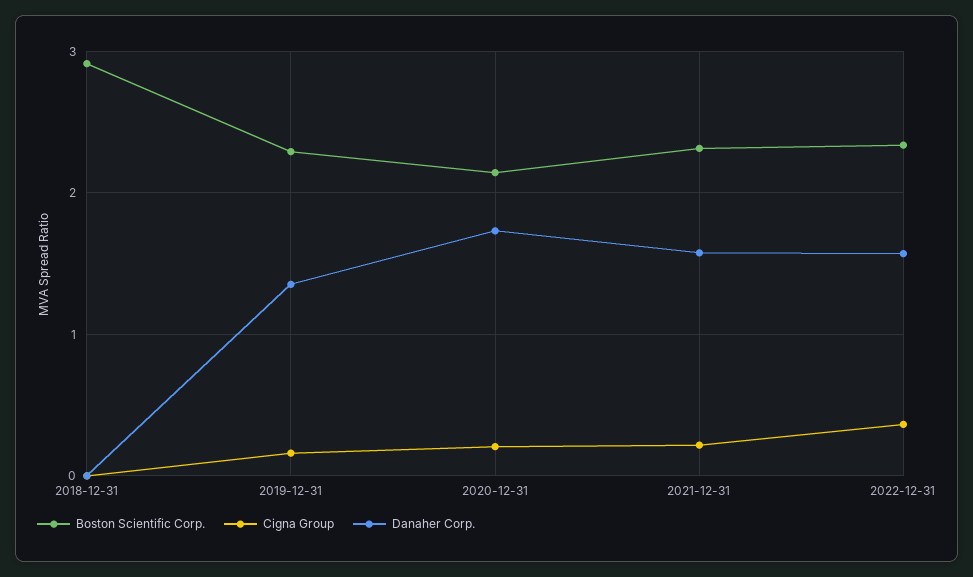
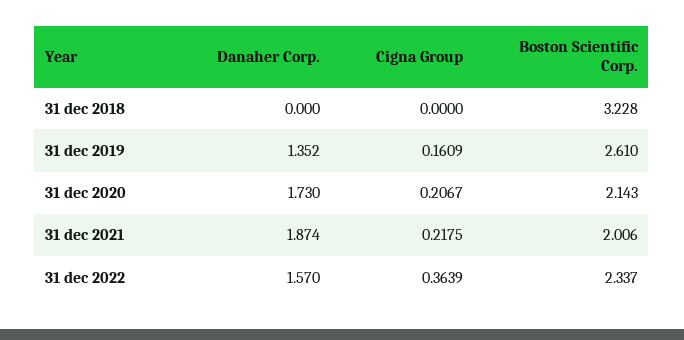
Boston Scientific Corp., 2018-12-31: 2.9 -> 3.228
Boston Scientific Corp., 2019-12-31: 2.3 -> 2.61
Boston Scientific Corp., 2021-12-31: 2.3 -> 2.006
Danaher Corp., 2021-12-31: 1.6 -> 1.874

